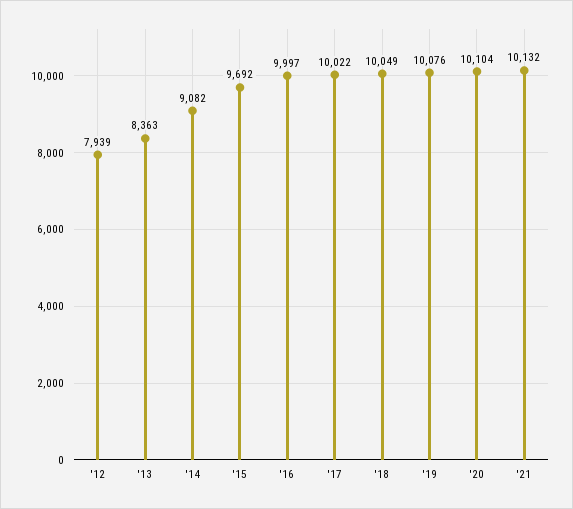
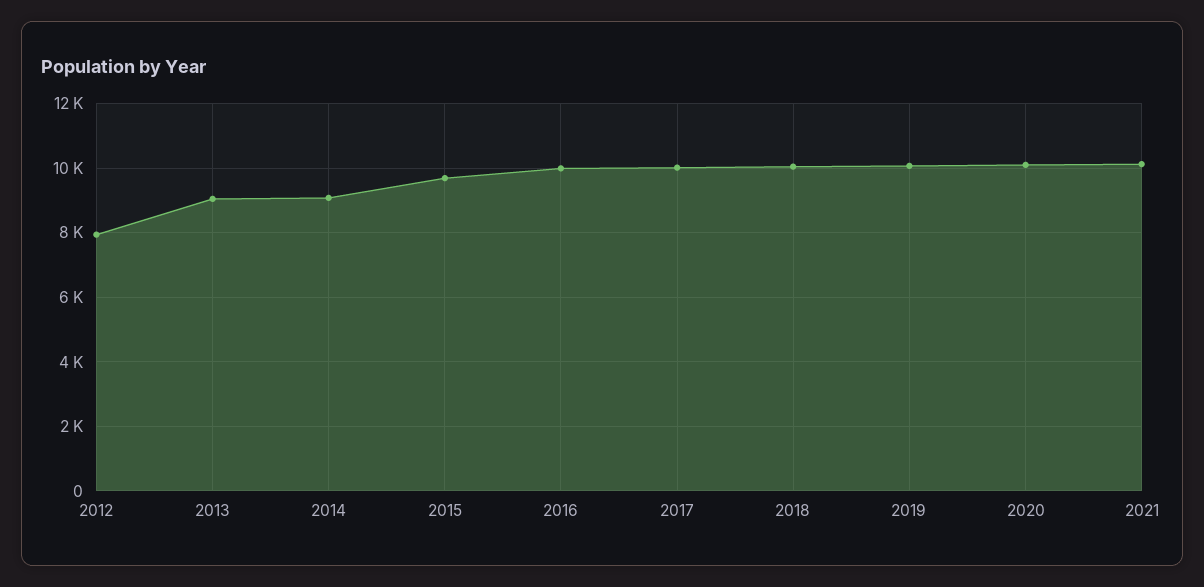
'13: 8363 -> 9000

